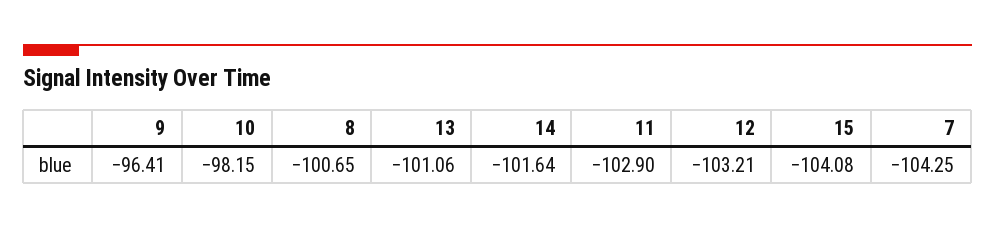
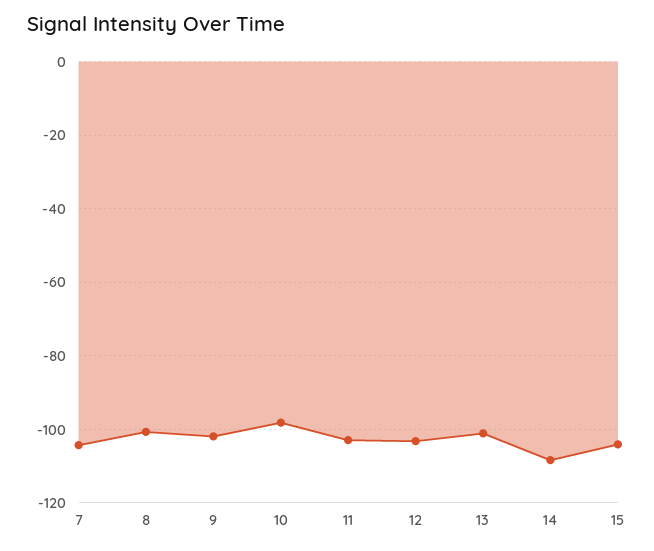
9: -96.41 -> -102
14: -101.64 -> -108

